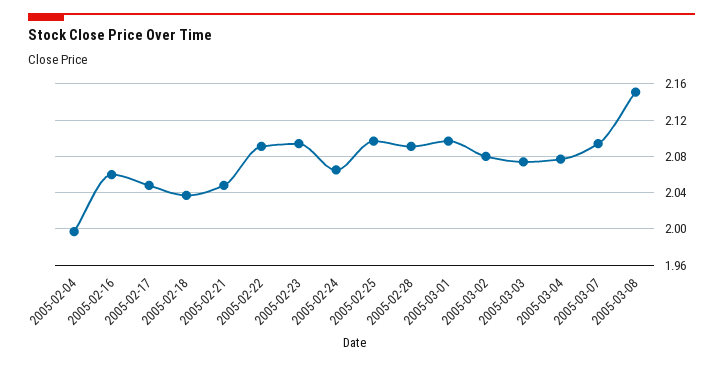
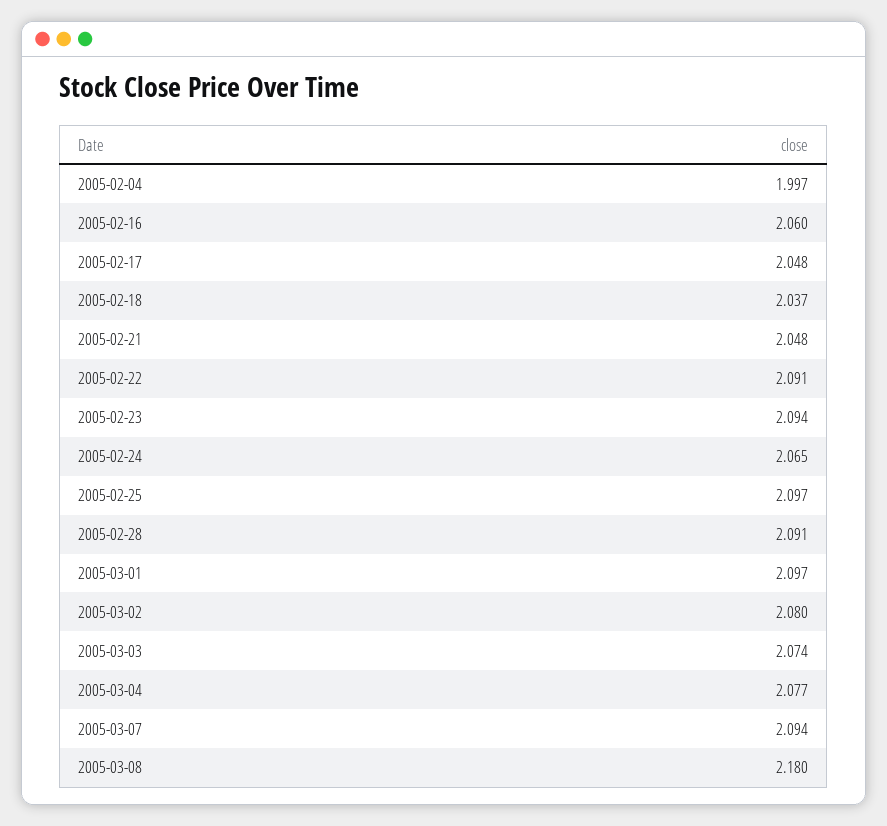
2005-03-08: 2.15 -> 2.18

